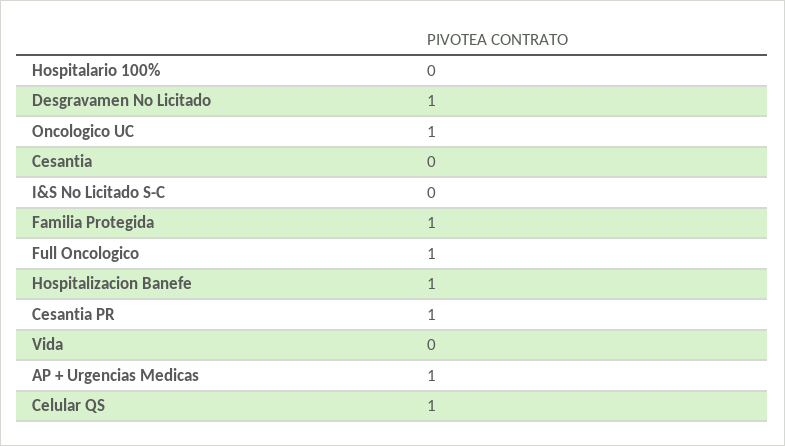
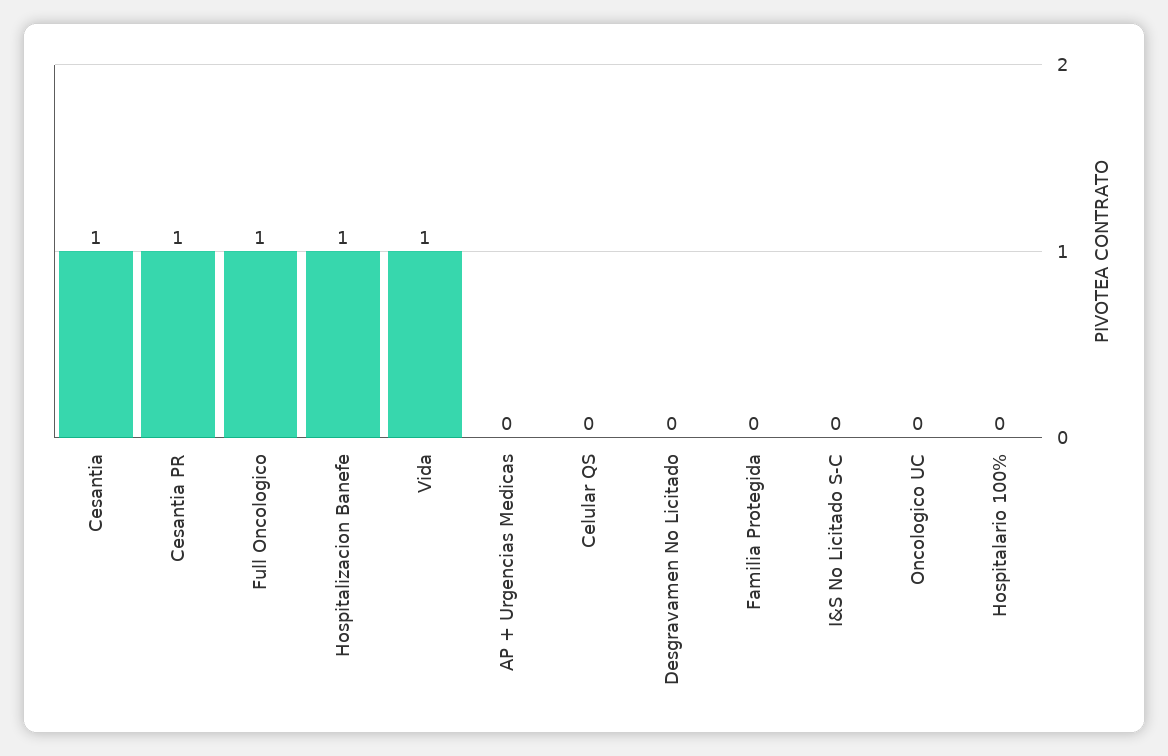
Desgravamen No Licitado: 1 -> 0
Oncologico UC: 1 -> 0
Cesantia: 0 -> 1
Familia Protegida: 1 -> 0
Vida: 0 -> 1
AP + Urgencias Medicas: 1 -> 0
Celular QS: 1 -> 0

